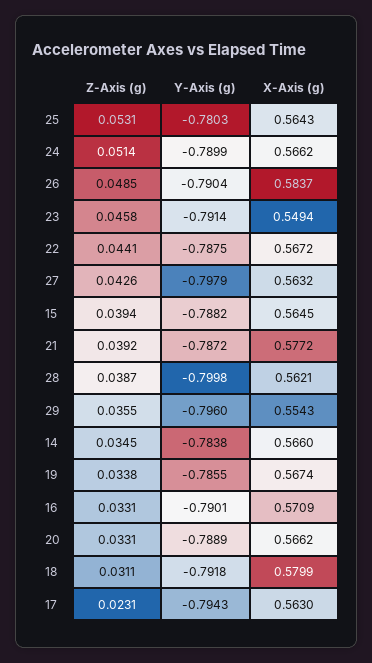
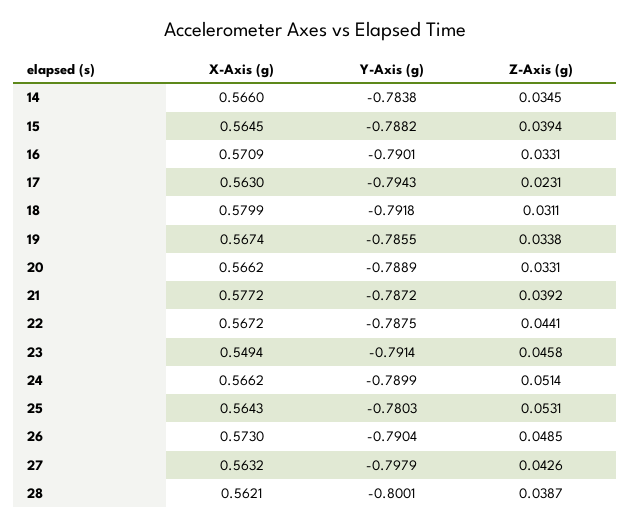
X-Axis (g), 26: 0.5837 -> 0.573
Y-Axis (g), 28: -0.7998 -> -0.8001
Z-Axis (g), 29: 0.0355 -> none
Y-Axis (g), 29: -0.796 -> none
X-Axis (g), 29: 0.5543 -> none

